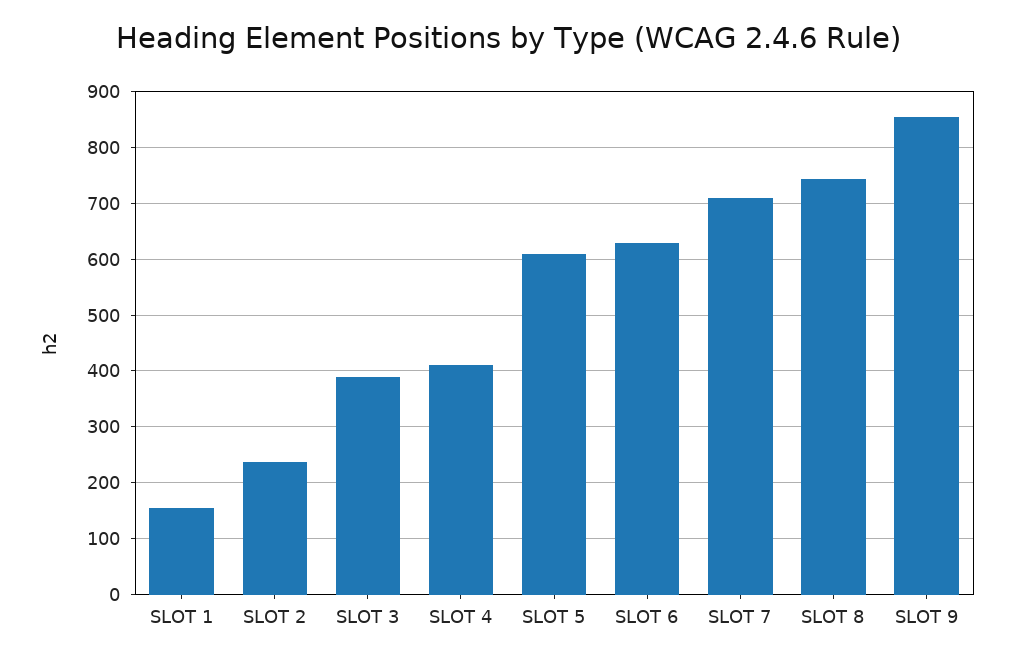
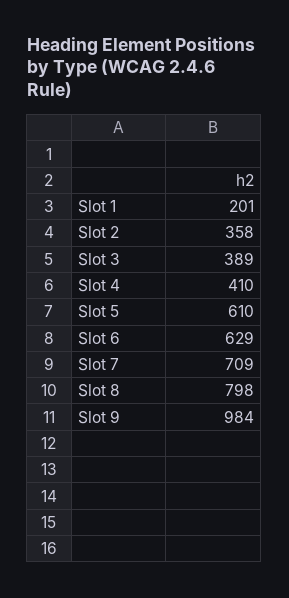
SLOT 1: 160 -> 201
SLOT 2: 240 -> 358
SLOT 8: 740 -> 798
SLOT 9: 860 -> 984

